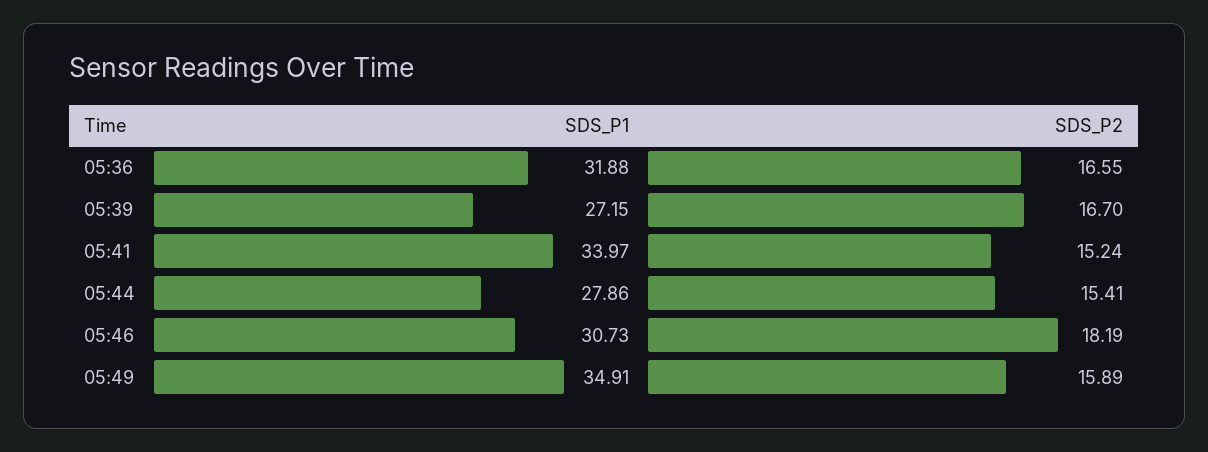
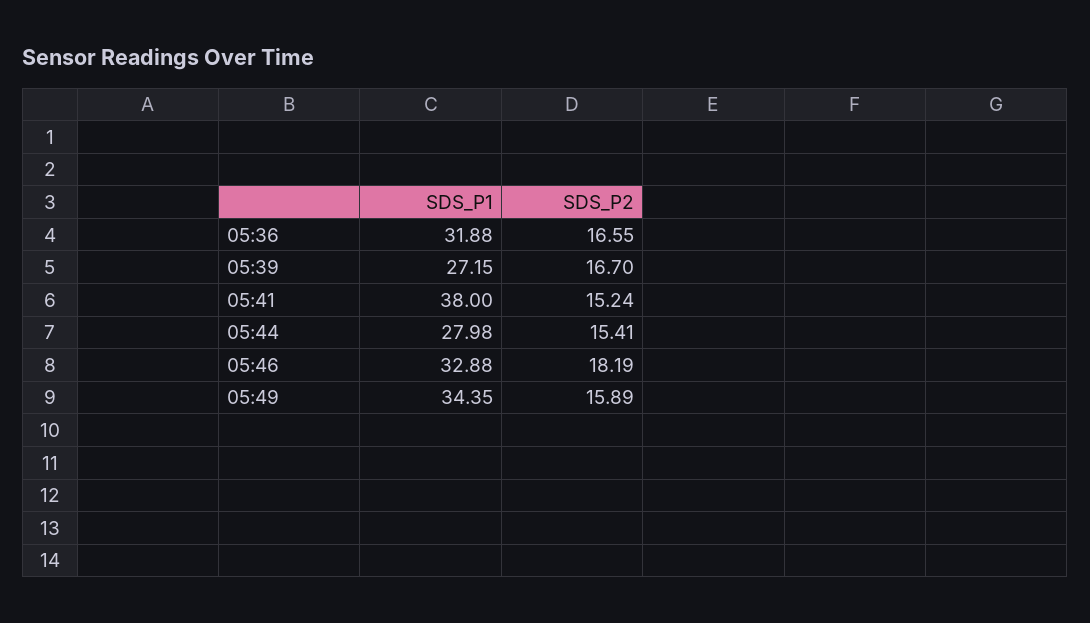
SDS_P1, 05:41: 33.97 -> 38
SDS_P1, 05:44: 27.86 -> 27.98
SDS_P1, 05:46: 30.73 -> 32.88
SDS_P1, 05:49: 34.91 -> 34.35

